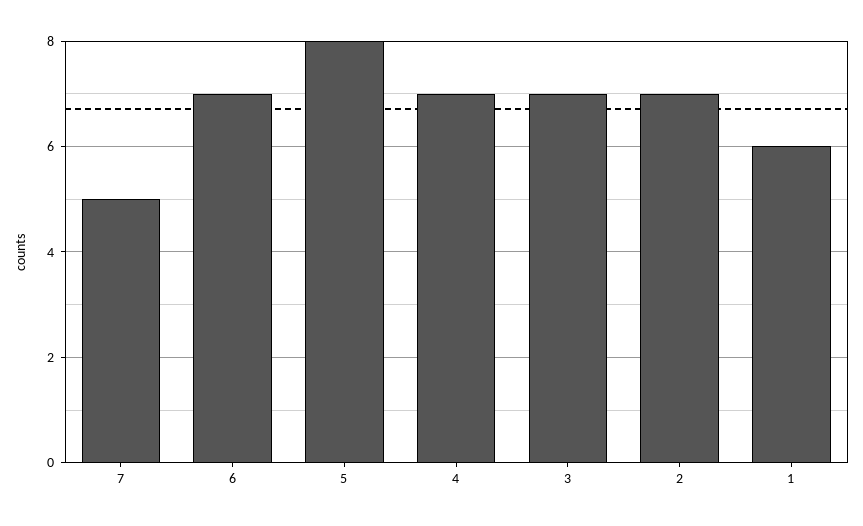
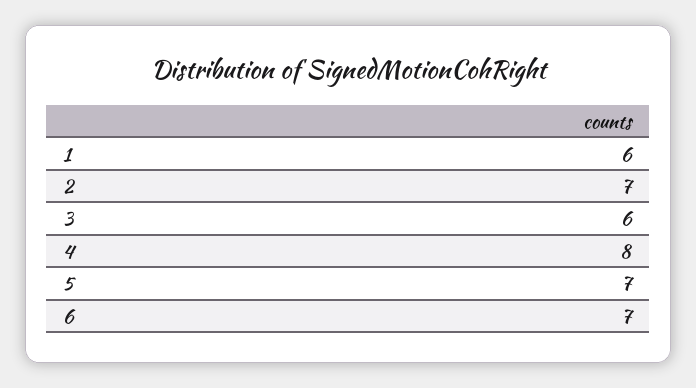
7: 5 -> none
5: 8 -> 7
4: 7 -> 8
3: 7 -> 6

